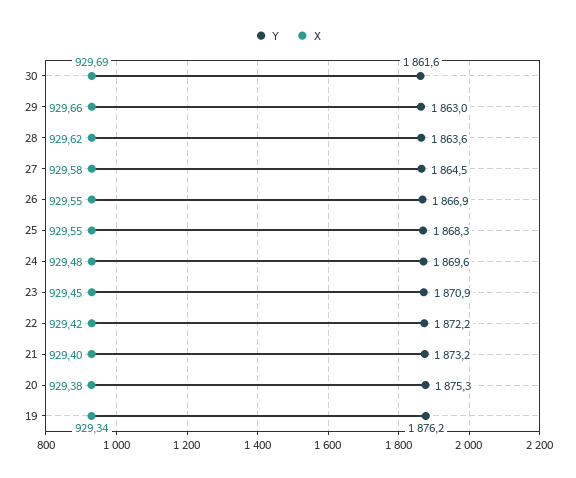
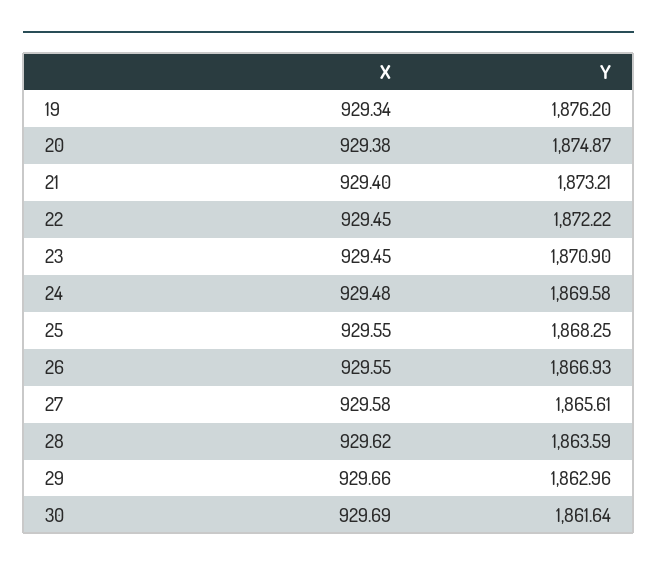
Y, 27: 1864.5 -> 1865.61
X, 22: 929.42 -> 929.45
Y, 20: 1875.3 -> 1874.87

